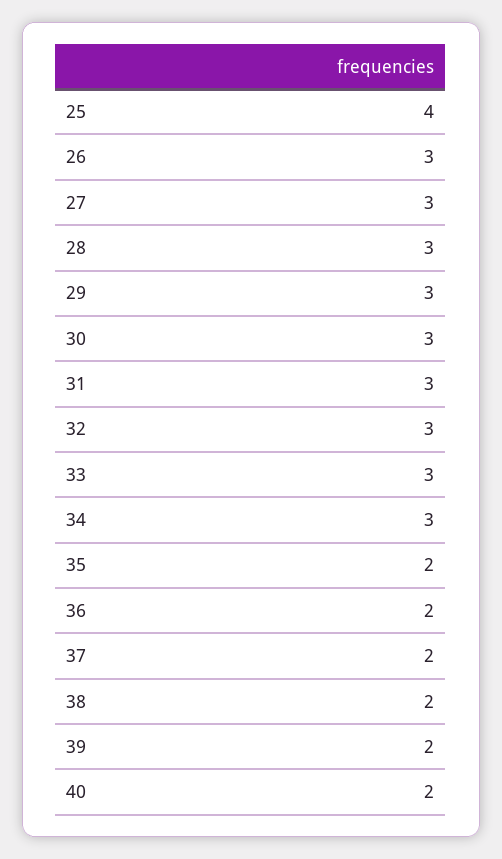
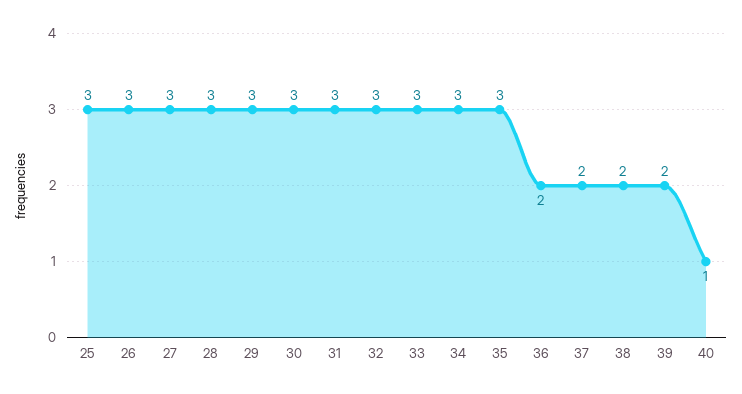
25: 4 -> 3
35: 2 -> 3
40: 2 -> 1

